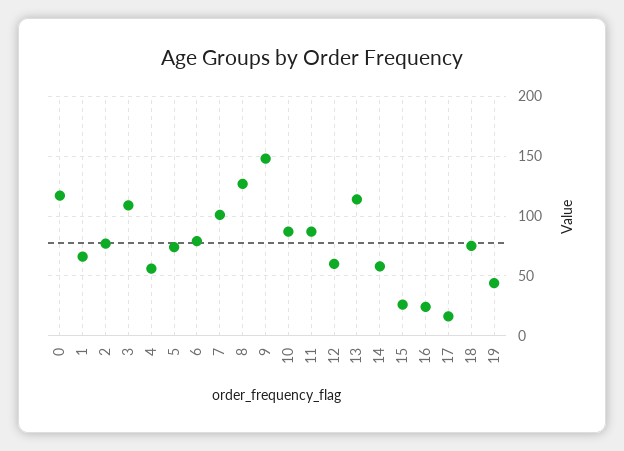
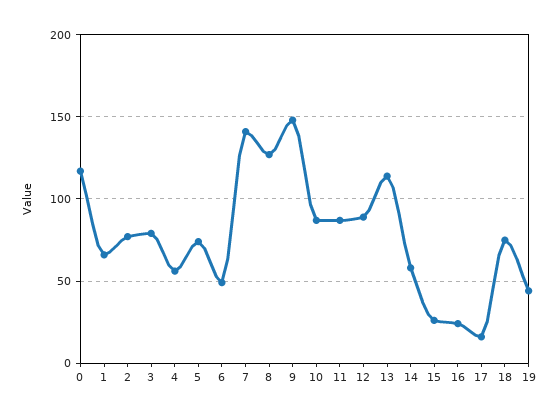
3: 110 -> 80
6: 80 -> 50
7: 100 -> 140
12: 60 -> 90

